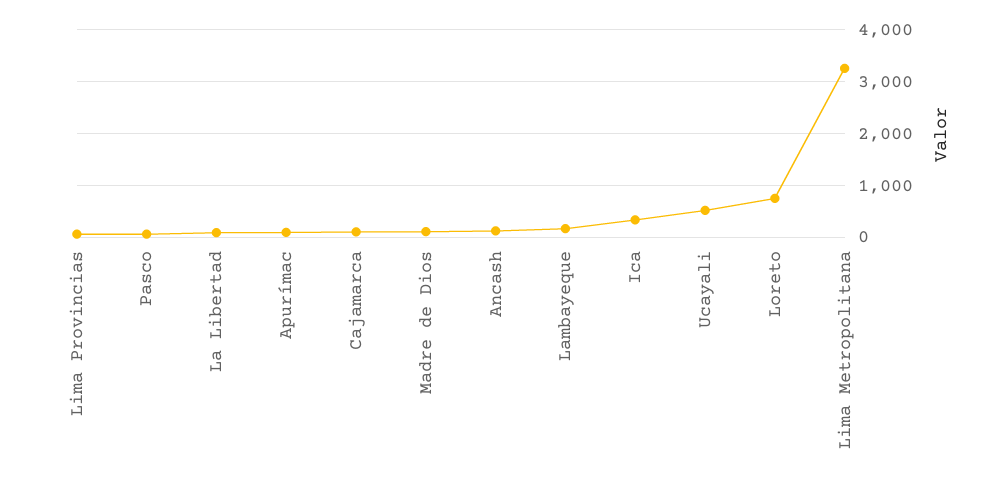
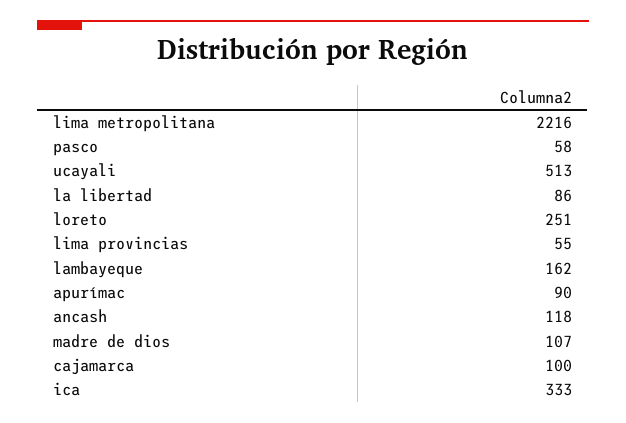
Loreto: 800 -> 251
Lima Metropolitana: 3200 -> 2216

